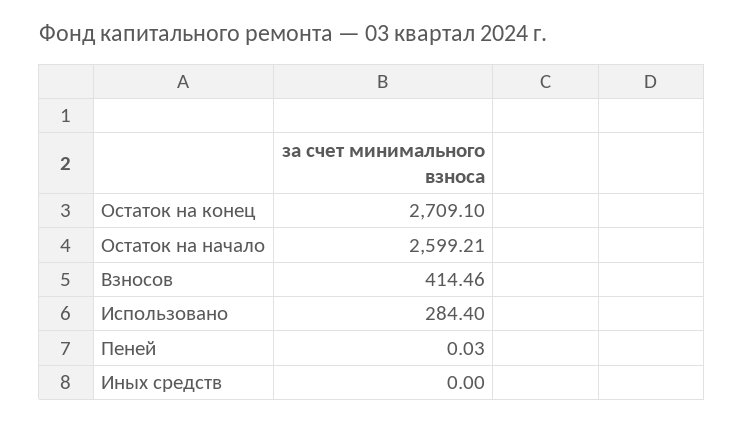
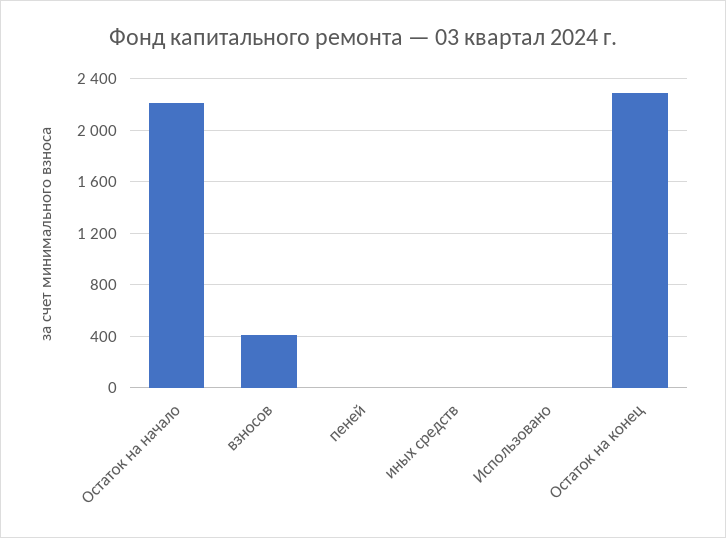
Остаток на конец: 2709.1 -> 2300
Остаток на начало: 2599.21 -> 2200
Использовано: 284.4 -> 0

